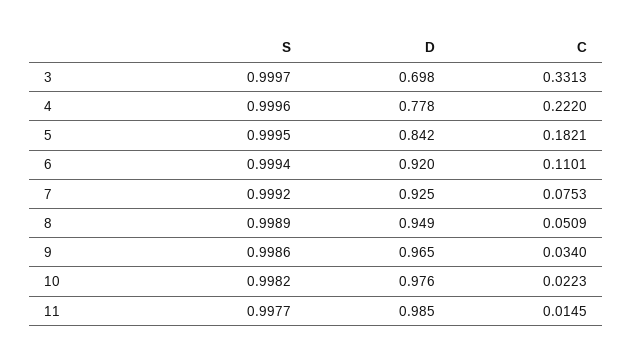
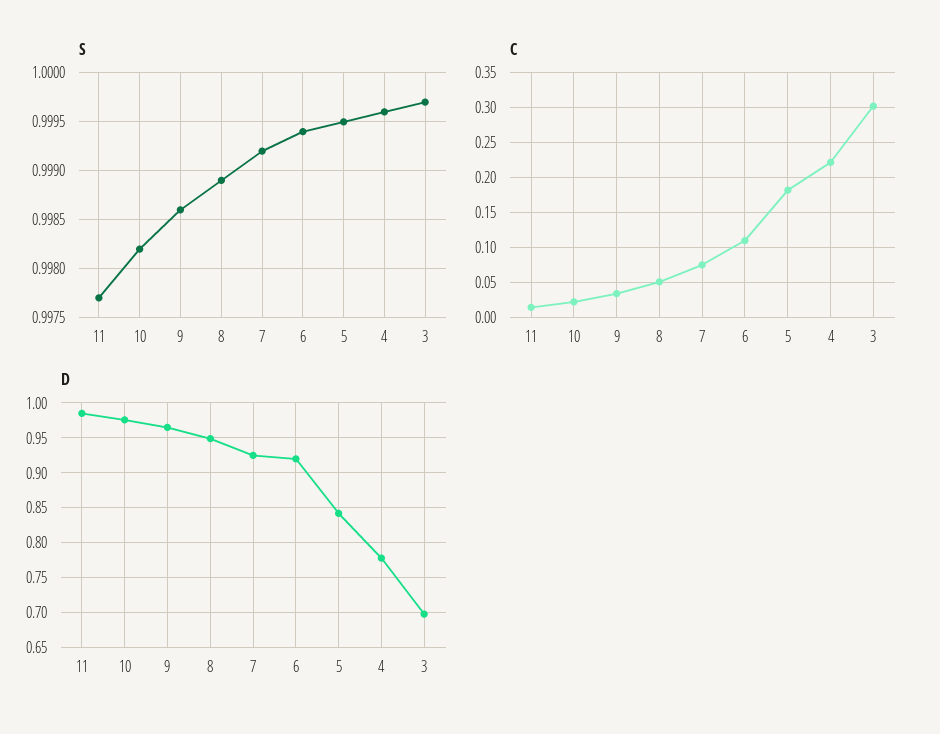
C, 3: 0.3313 -> 0.3

